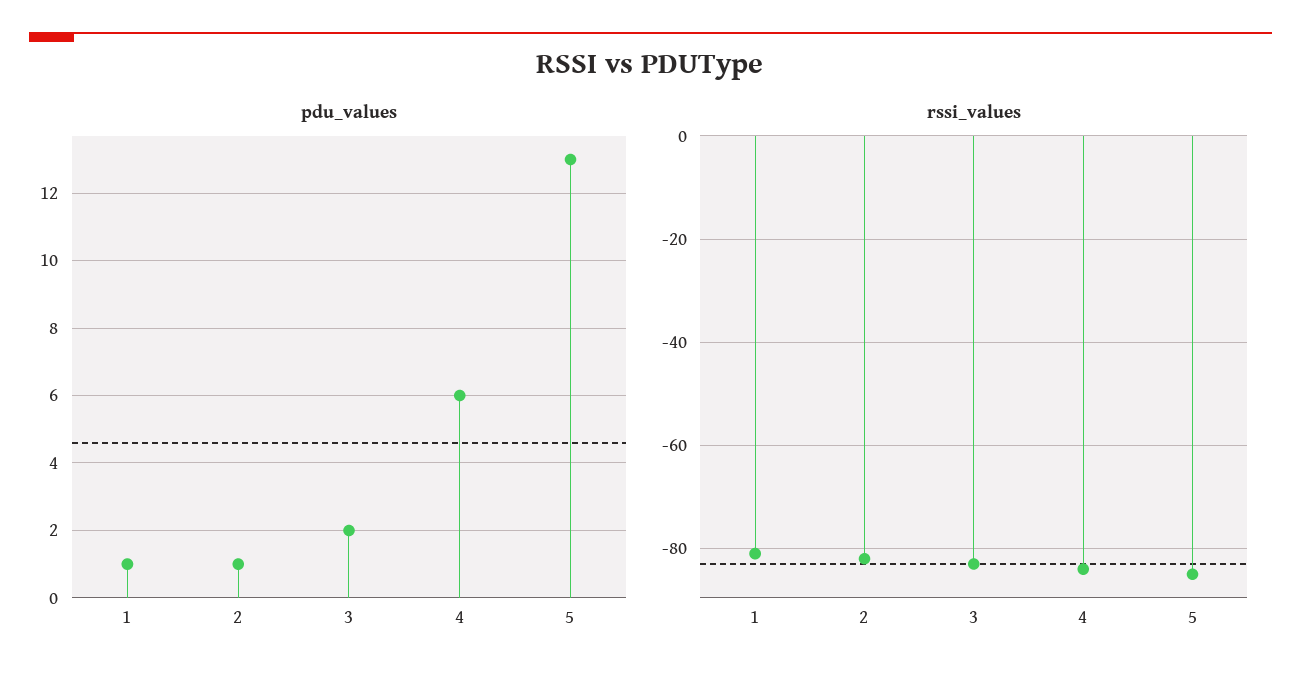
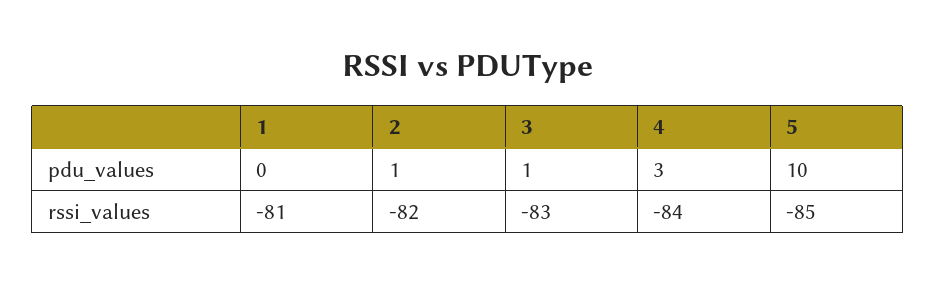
pdu_values, 1: 1 -> 0
pdu_values, 3: 2 -> 1
pdu_values, 4: 6 -> 3
pdu_values, 5: 13 -> 10

